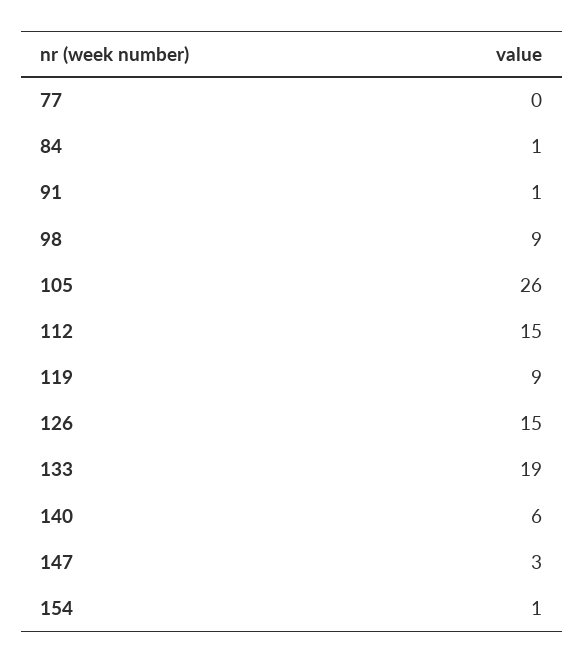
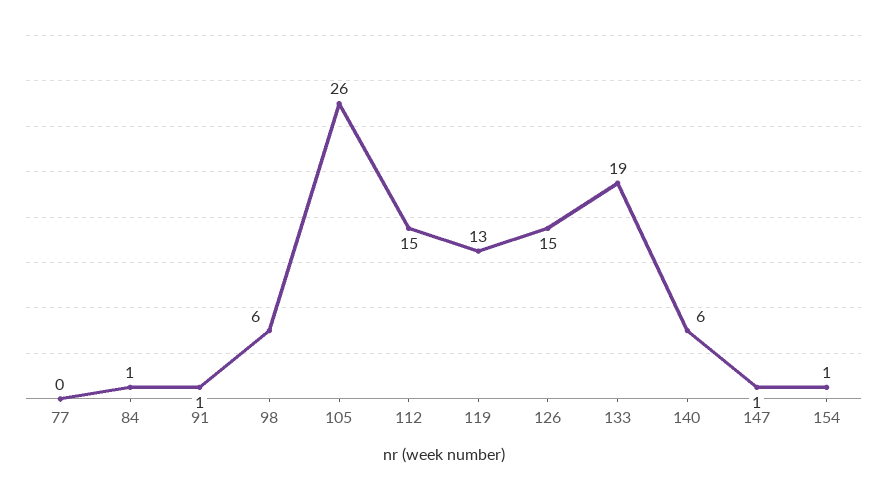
98: 9 -> 6
119: 9 -> 13
147: 3 -> 1

